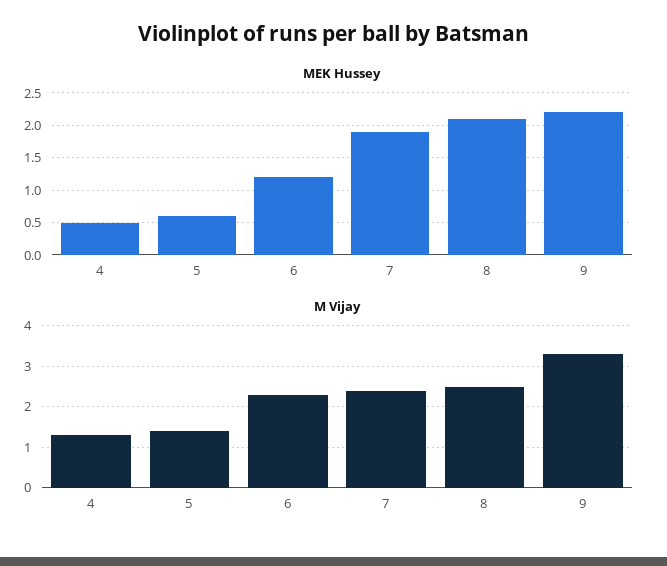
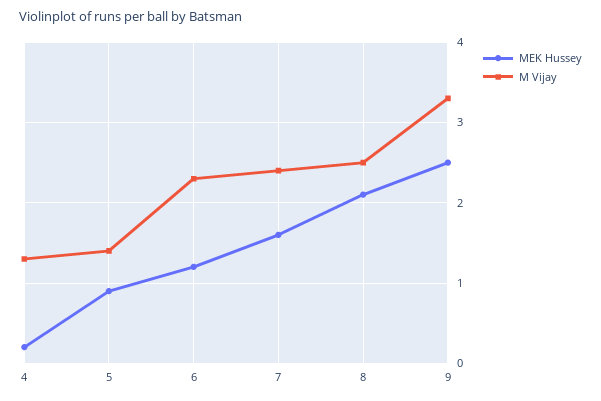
MEK Hussey, 4: 0.5 -> 0.2
MEK Hussey, 5: 0.6 -> 0.9
MEK Hussey, 7: 1.9 -> 1.6
MEK Hussey, 9: 2.2 -> 2.5

